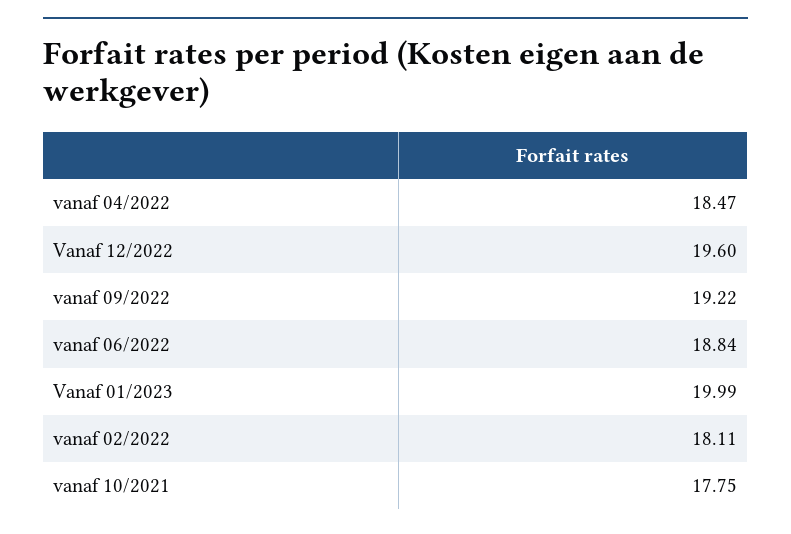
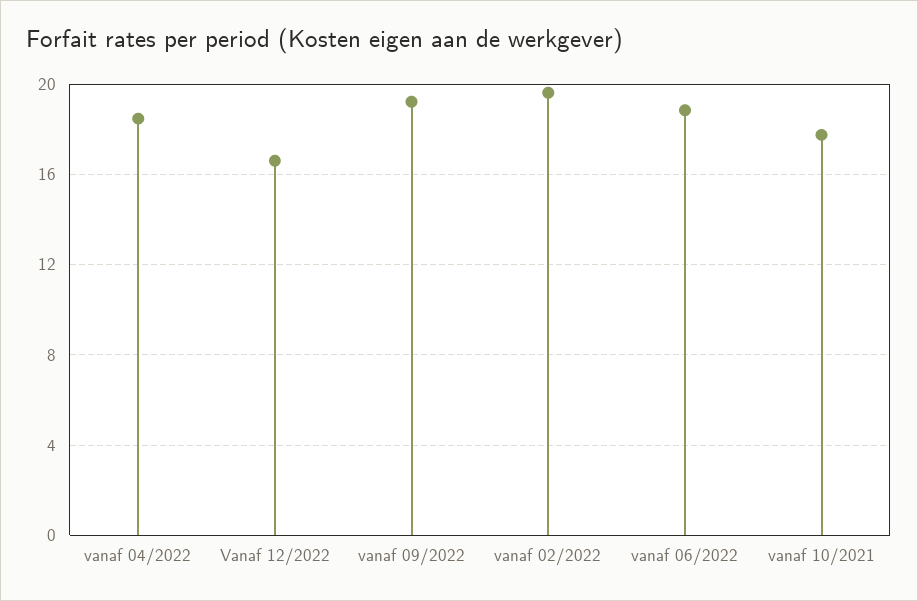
Vanaf 12/2022: 19.6 -> 16.5
Vanaf 01/2023: 19.99 -> none
vanaf 02/2022: 18.11 -> 19.5

